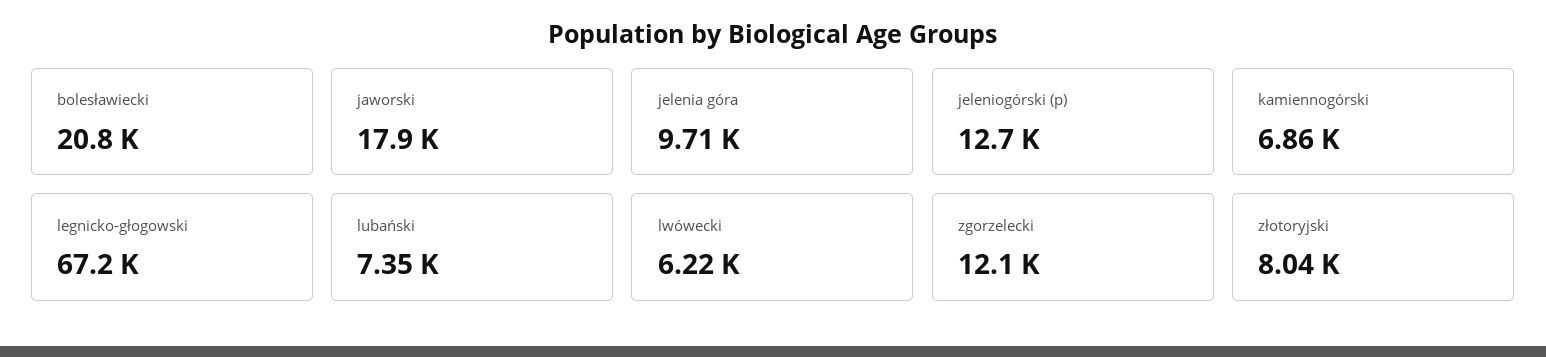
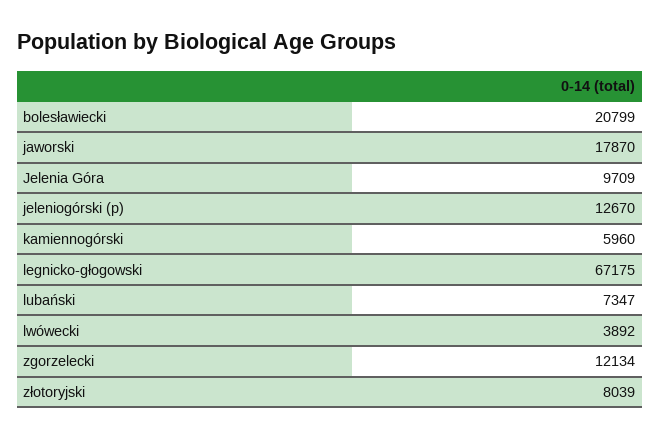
kamiennogórski: 6860 -> 5960
lwówecki: 6220 -> 3892

